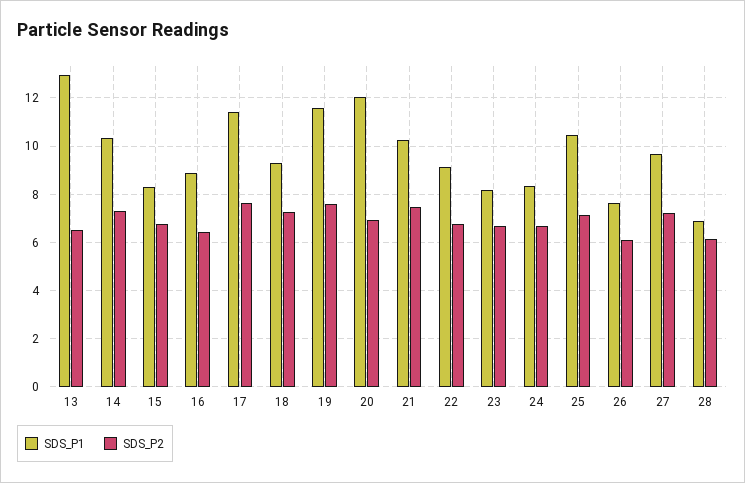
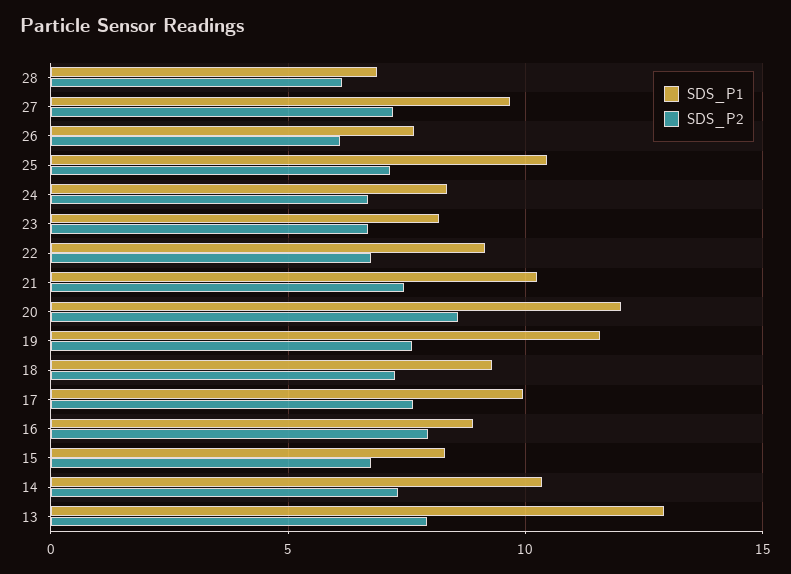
SDS_P2, 13: 6.5 -> 8
SDS_P2, 16: 6.5 -> 8
SDS_P1, 17: 11.5 -> 10
SDS_P2, 20: 7 -> 8.5

